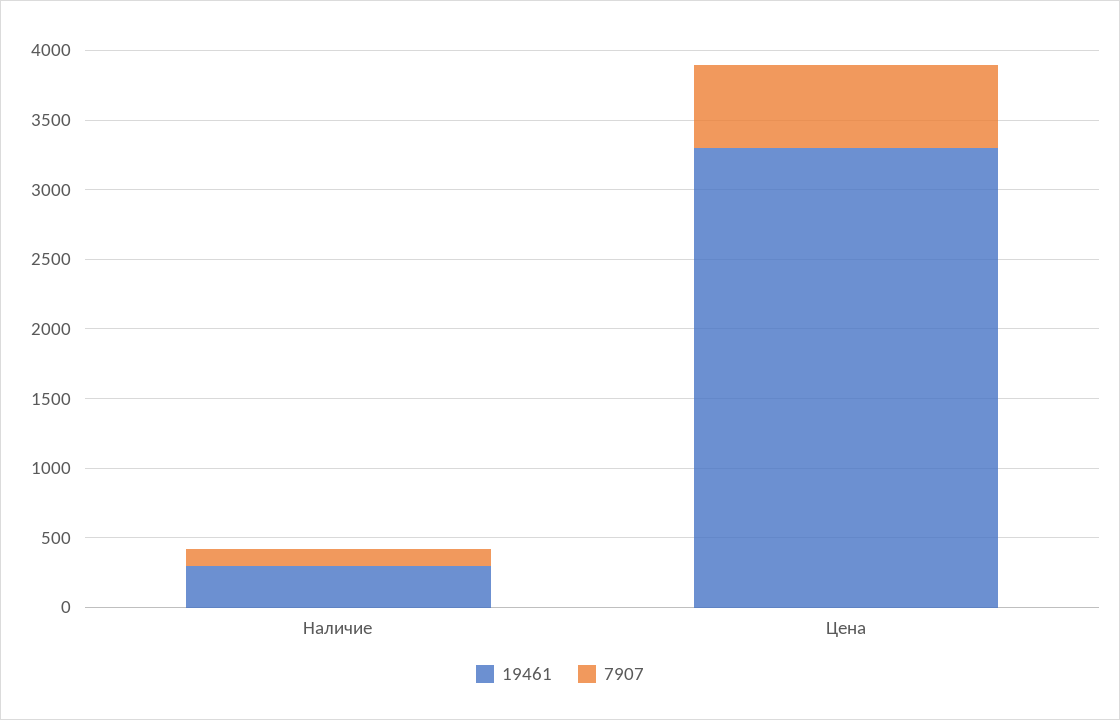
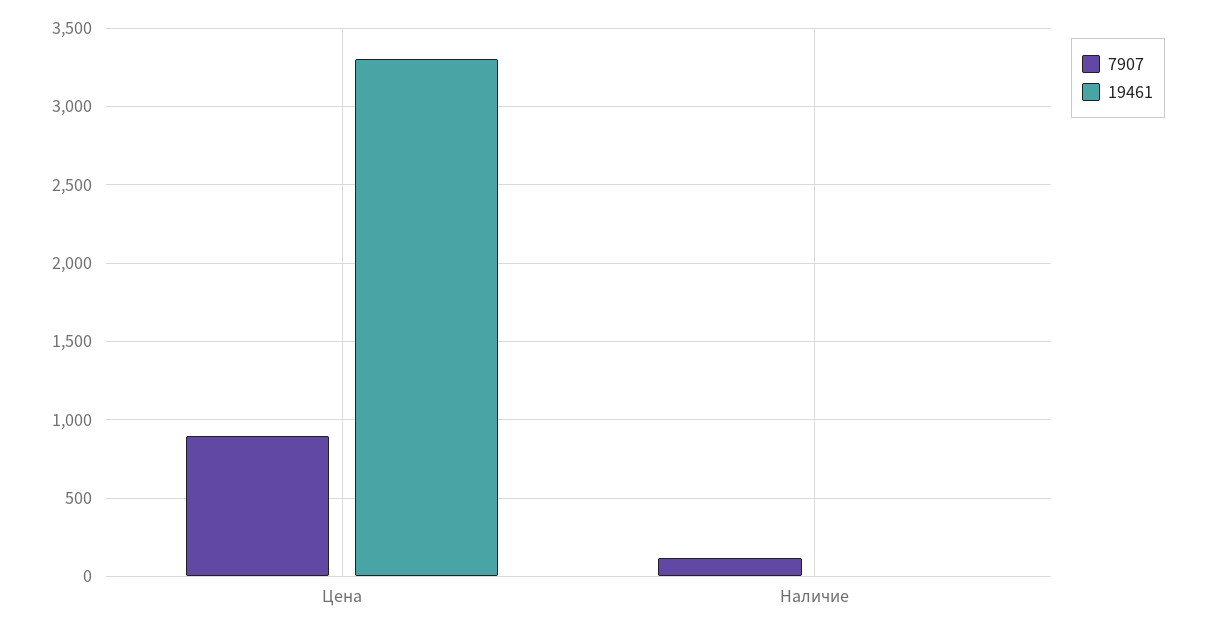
19461, Наличие: 300 -> 0
7907, Цена: 600 -> 900

